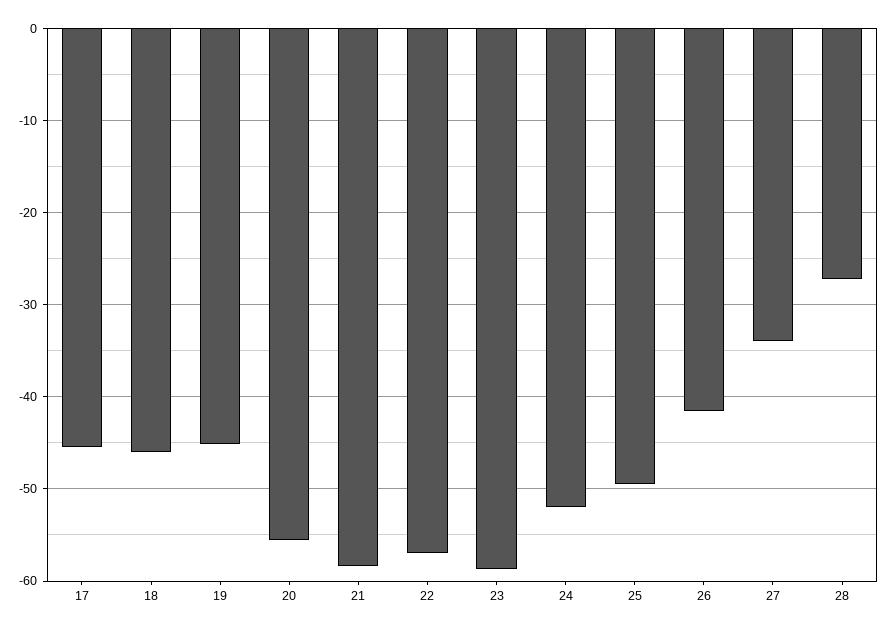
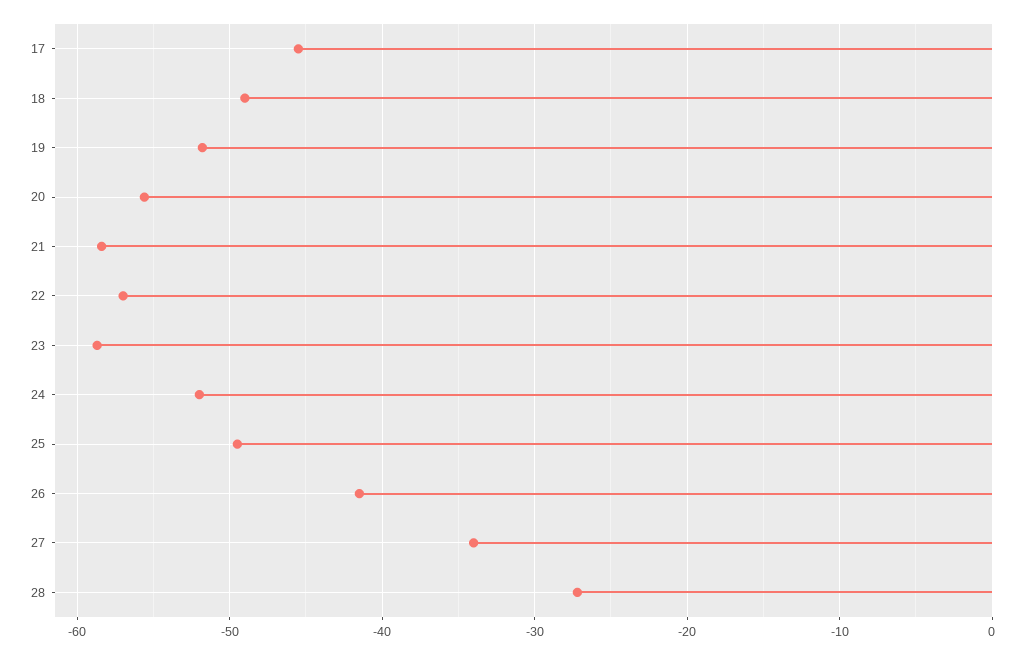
18: -46 -> -49
19: -45 -> -52

